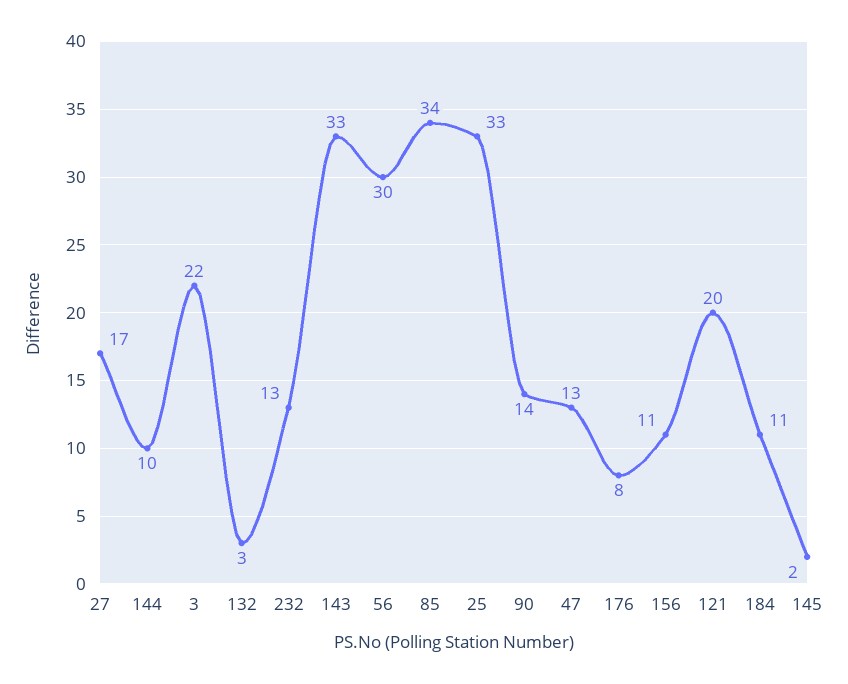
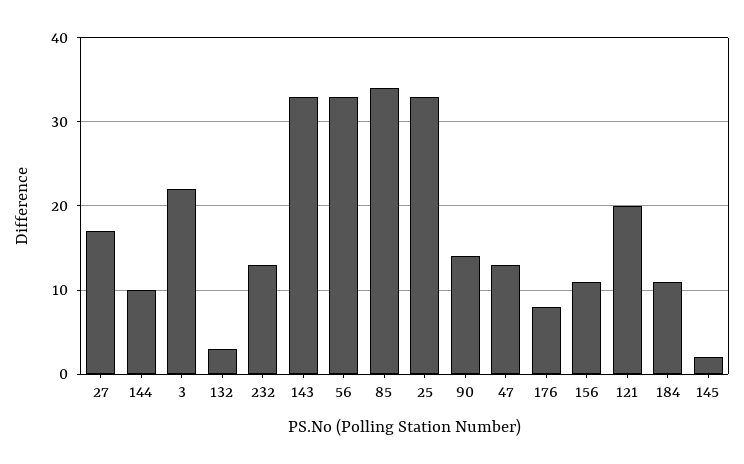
56: 30 -> 33

